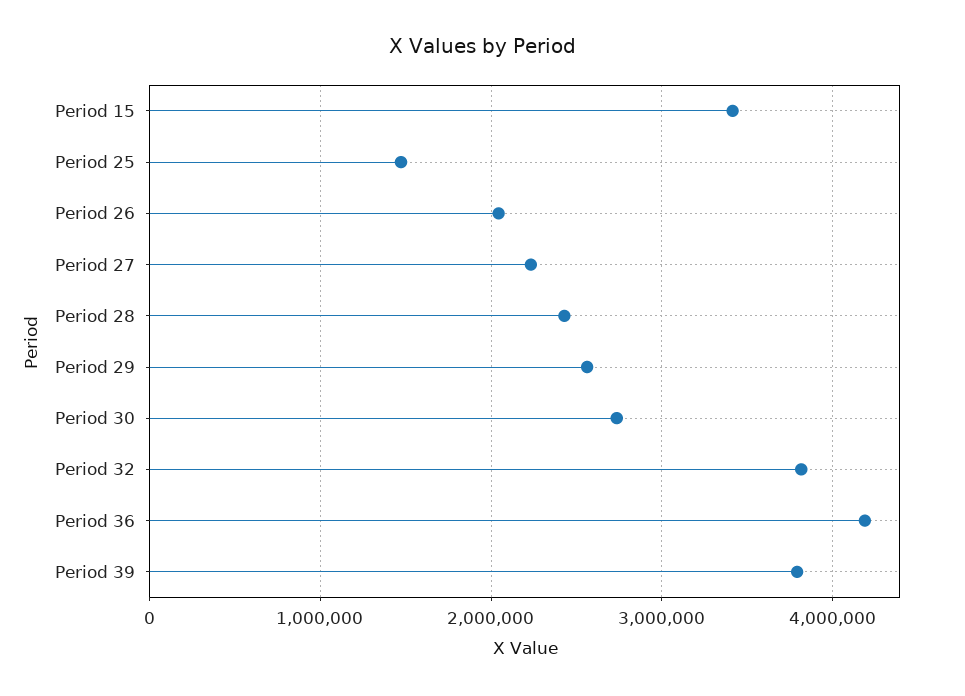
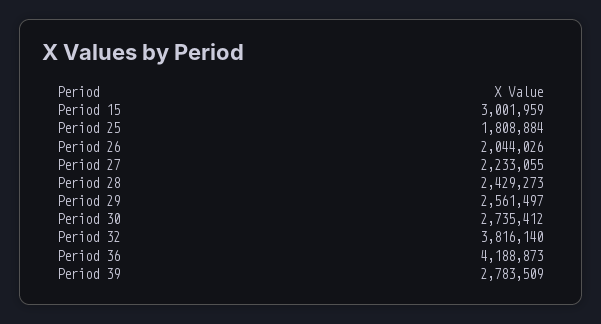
Period 15: 3400000 -> 3001959
Period 25: 1500000 -> 1808884
Period 39: 3800000 -> 2783509

